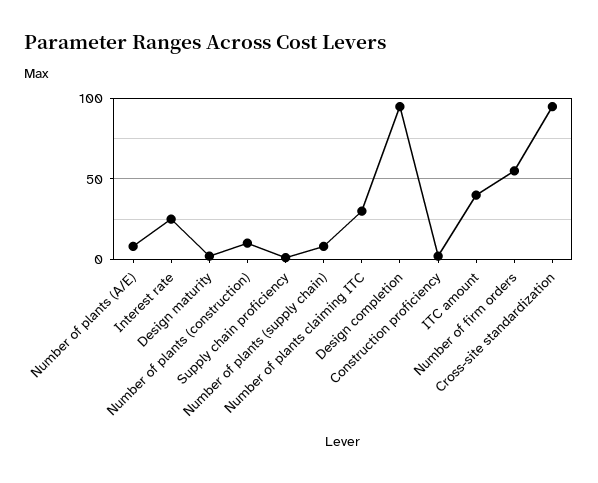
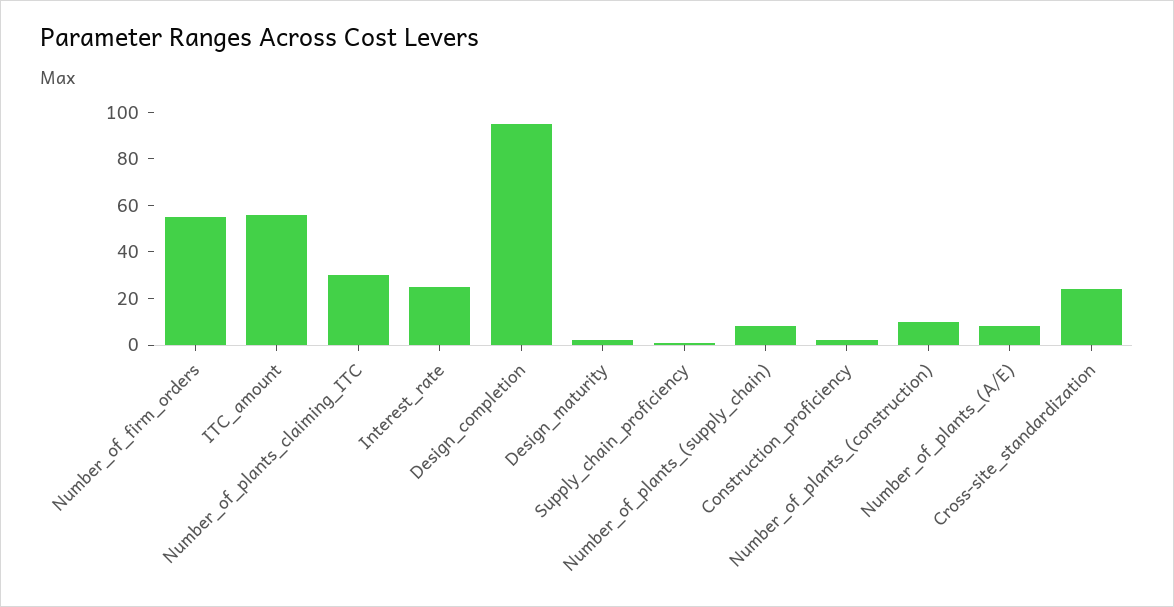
ITC amount: 40 -> 55
Cross-site standardization: 95 -> 25

